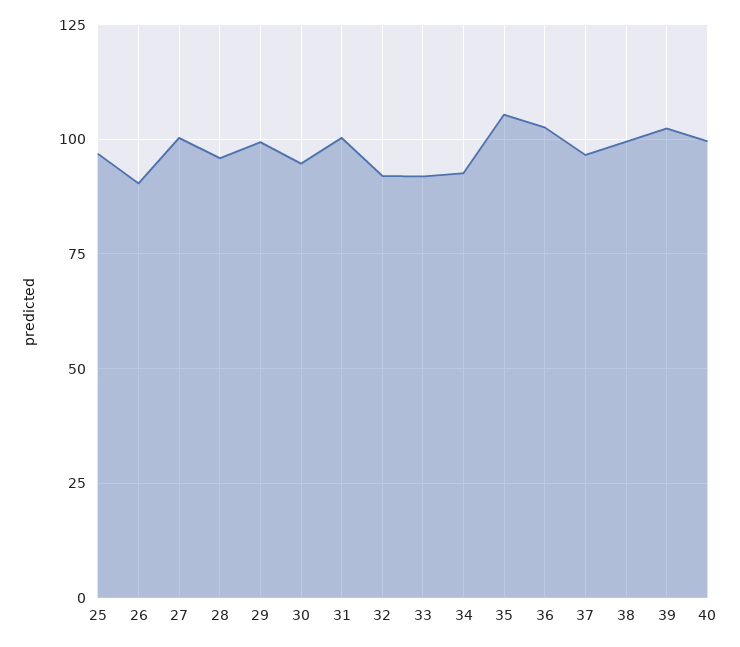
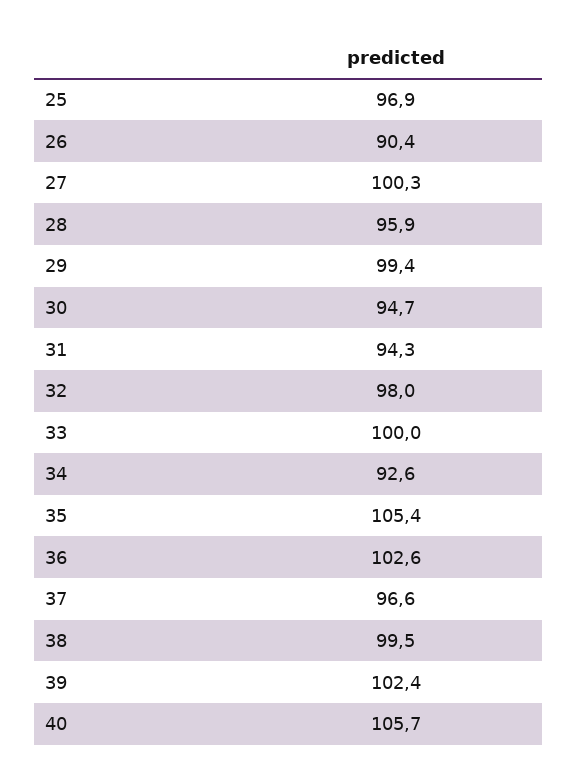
31: 100 -> 94.3
32: 92.5 -> 98
33: 92.5 -> 100
40: 100 -> 105.7

